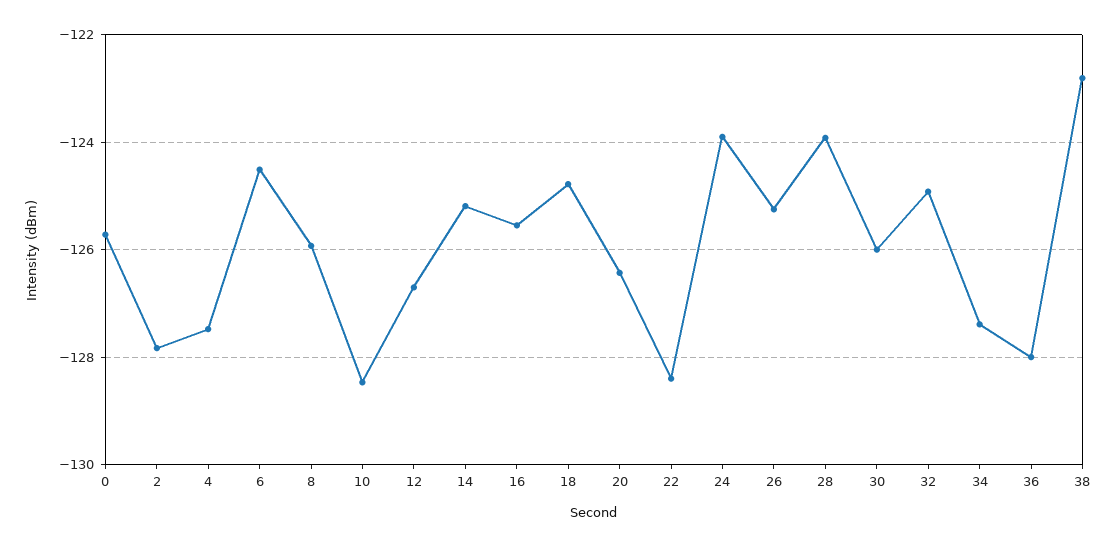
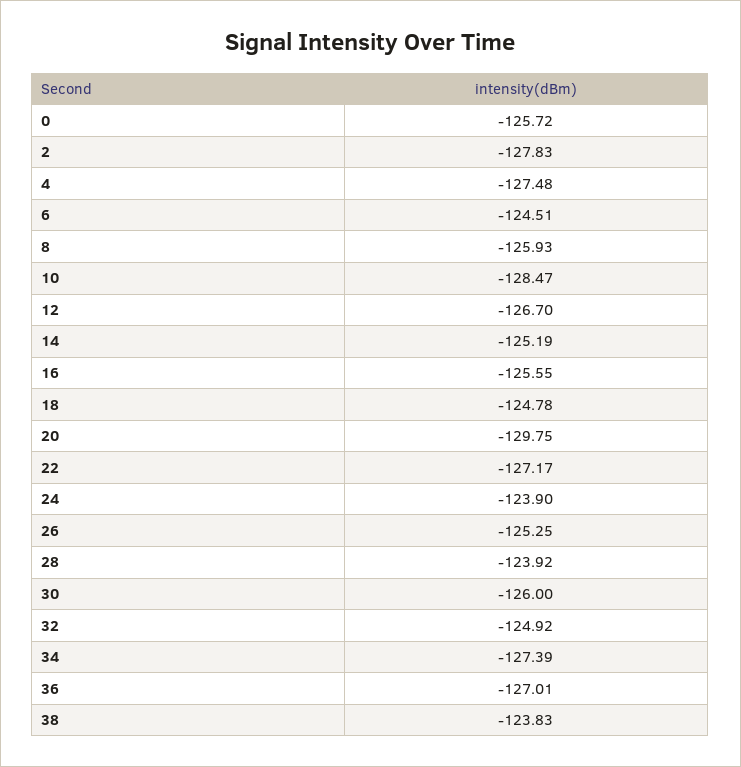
20: -126.4 -> -129.75
22: -128.4 -> -127.17
36: -128 -> -127.01
38: -122.8 -> -123.83

